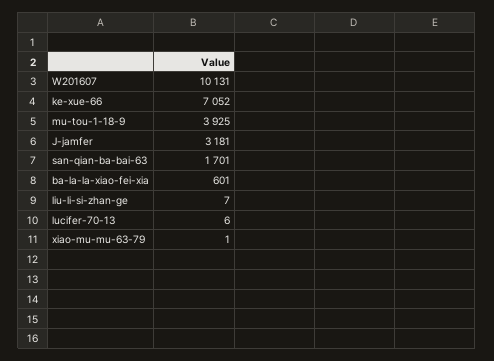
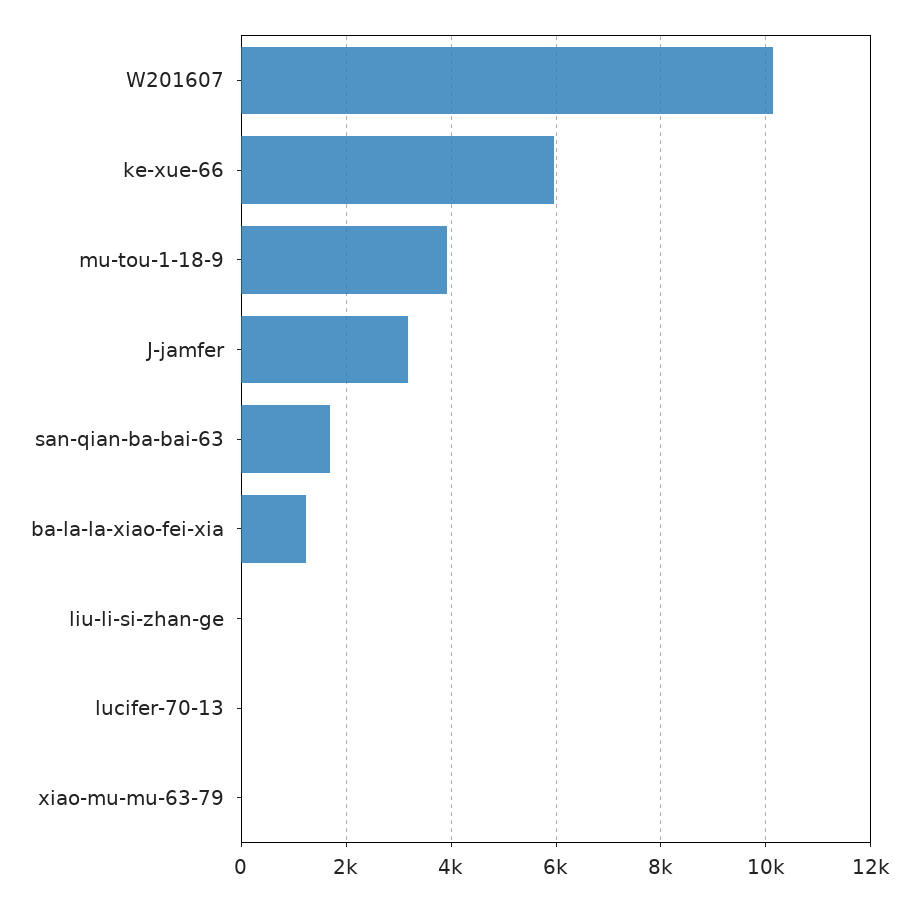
ke-xue-66: 7052 -> 6000
ba-la-la-xiao-fei-xia: 601 -> 1200

